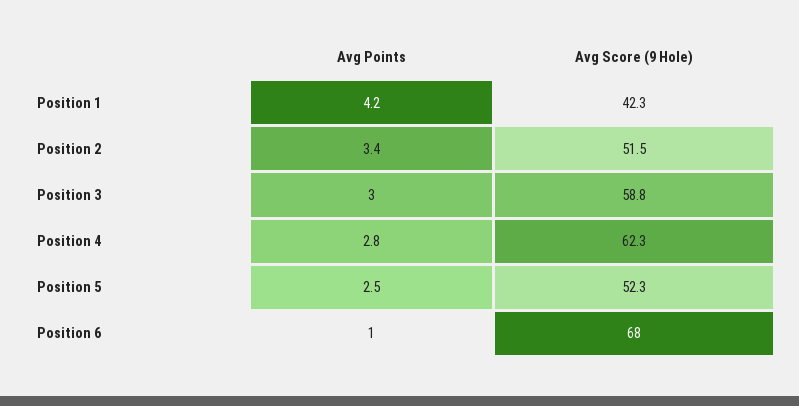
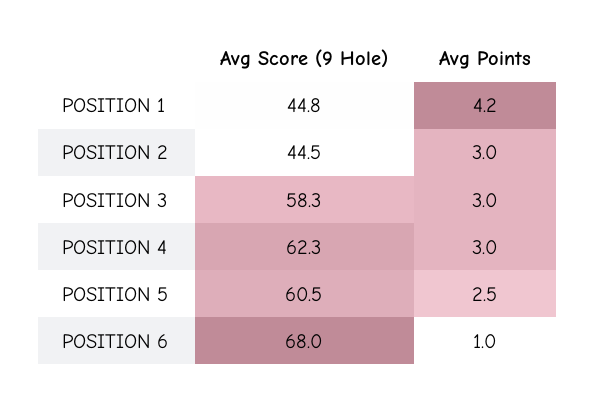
Avg Score (9 Hole), Position 1: 42.3 -> 44.8
Avg Points, Position 2: 3.4 -> 3
Avg Score (9 Hole), Position 2: 51.5 -> 44.5
Avg Score (9 Hole), Position 3: 58.8 -> 58.3
Avg Points, Position 4: 2.8 -> 3
Avg Score (9 Hole), Position 5: 52.3 -> 60.5

